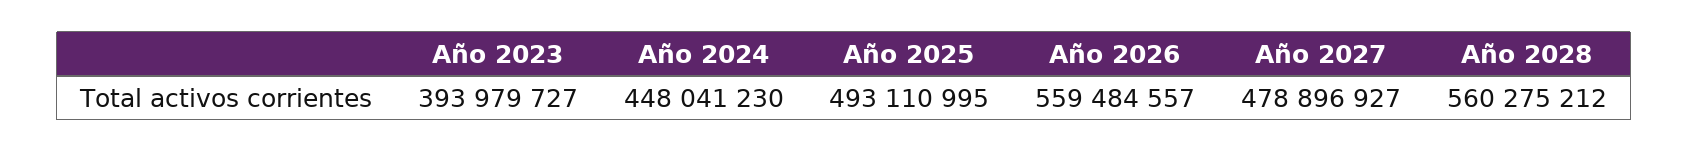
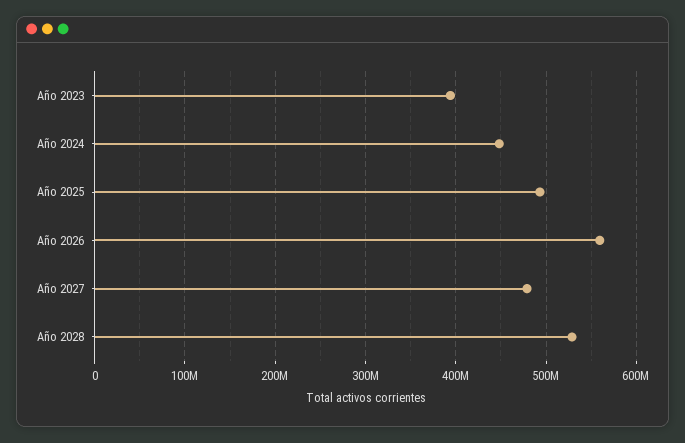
Año 2028: 560275212 -> 530000000

